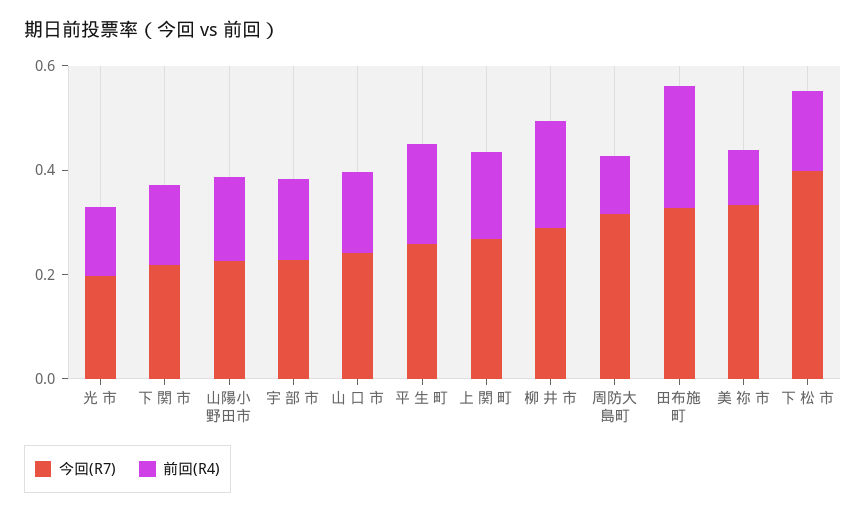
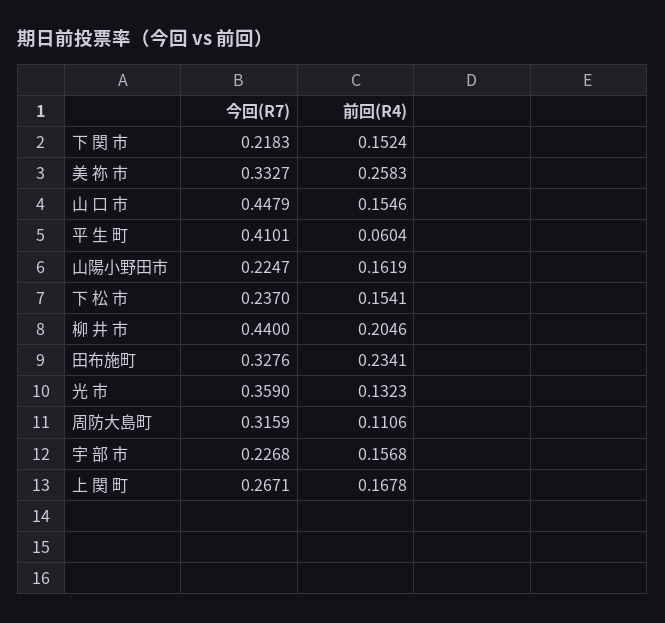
今回(R7), 光 市: 0.2 -> 0.359
今回(R7), 山 口 市: 0.25 -> 0.4479
今回(R7), 平 生 町: 0.25 -> 0.4101
前回(R4), 平 生 町: 0.2 -> 0.0604
今回(R7), 柳 井 市: 0.3 -> 0.44
前回(R4), 美 祢 市: 0.1 -> 0.2583
今回(R7), 下 松 市: 0.4 -> 0.237

